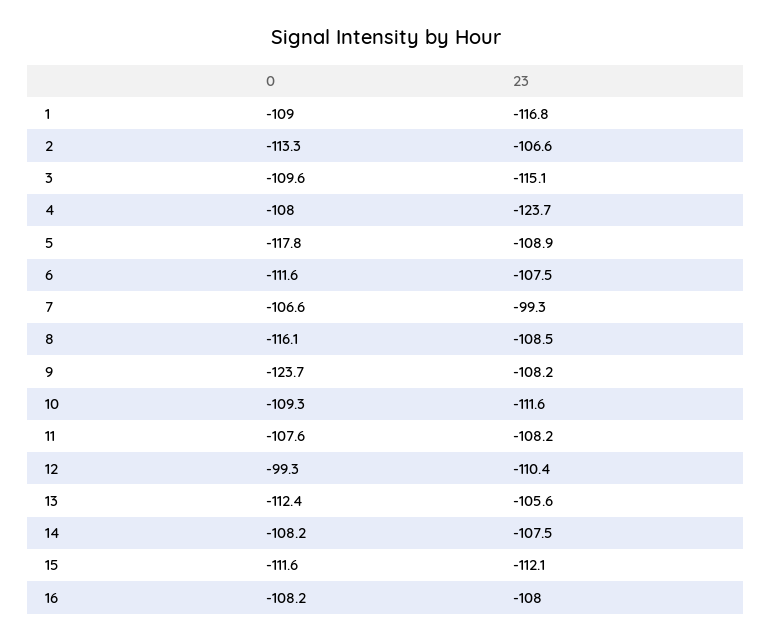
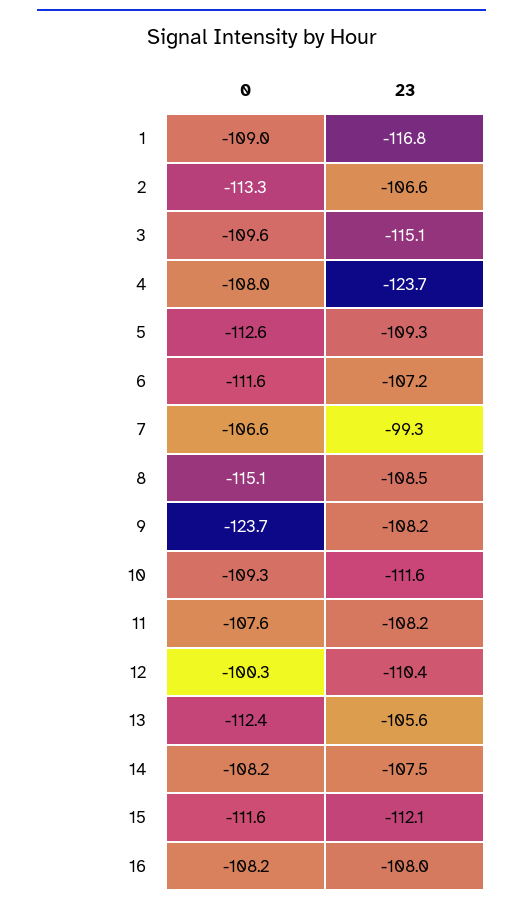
0, 5: -117.8 -> -112.6
23, 5: -108.9 -> -109.3
23, 6: -107.5 -> -107.2
0, 8: -116.1 -> -115.1
0, 12: -99.3 -> -100.3

